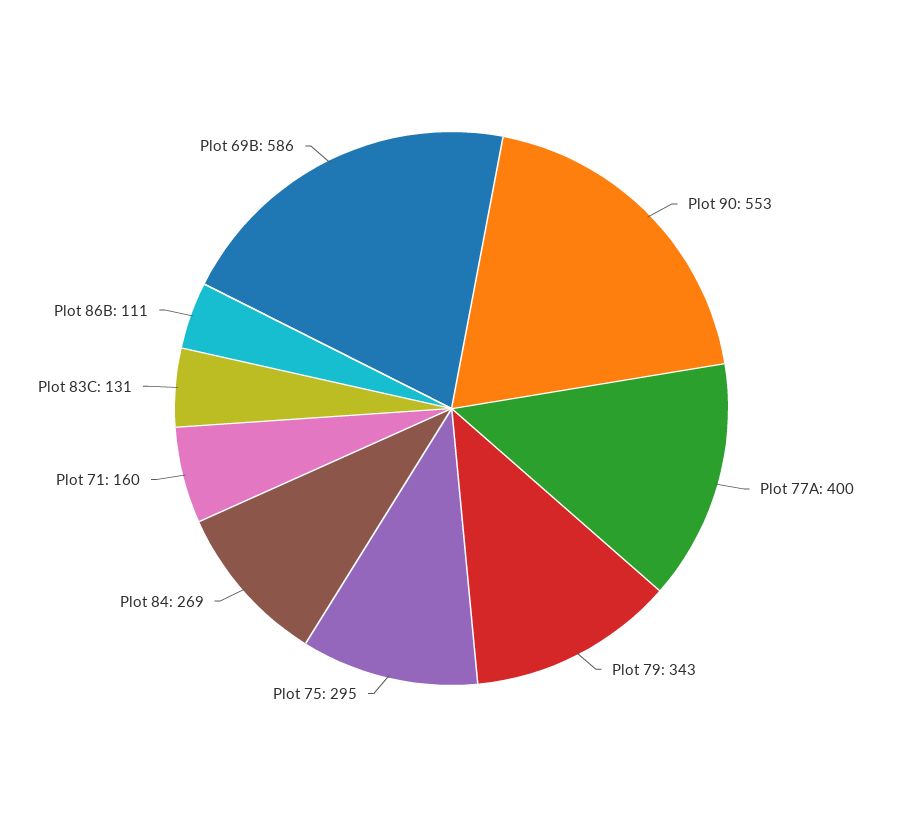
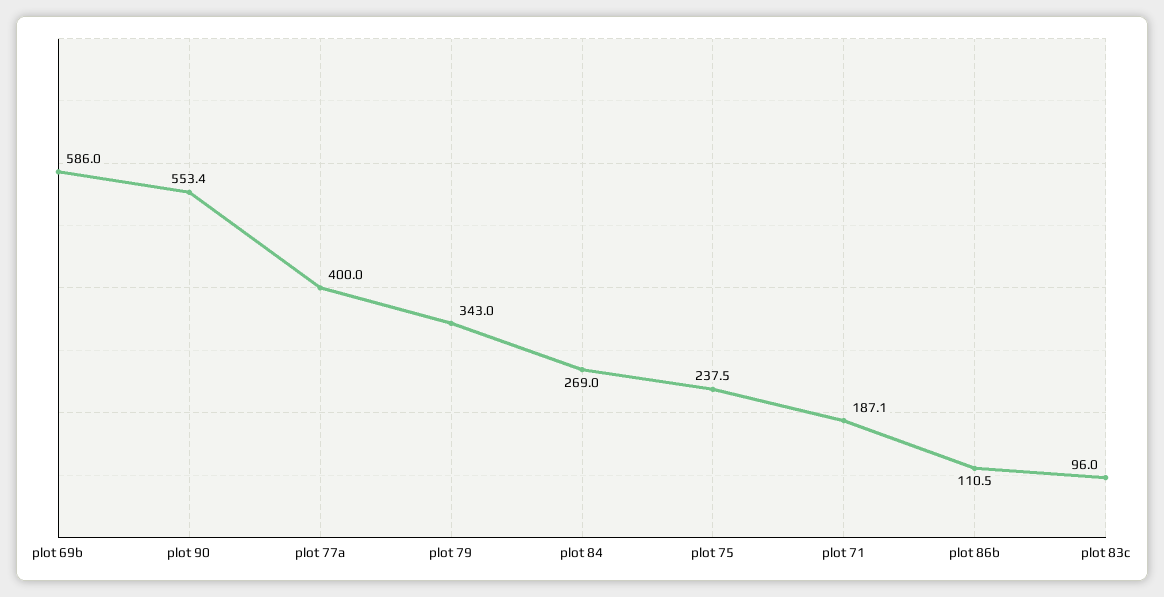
Plot 75: 295 -> 237.5
Plot 71: 160 -> 187.1
Plot 83C: 131 -> 96

